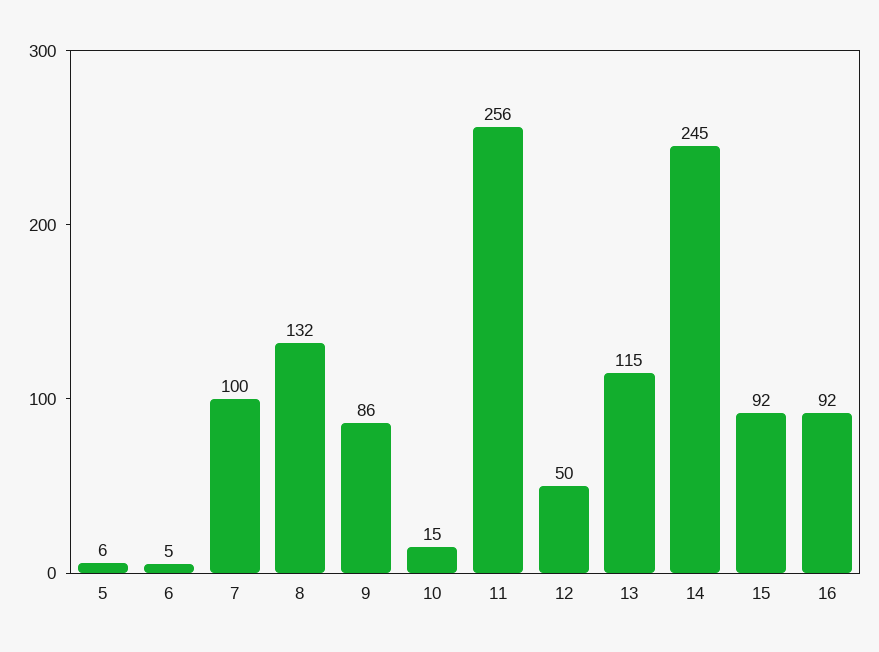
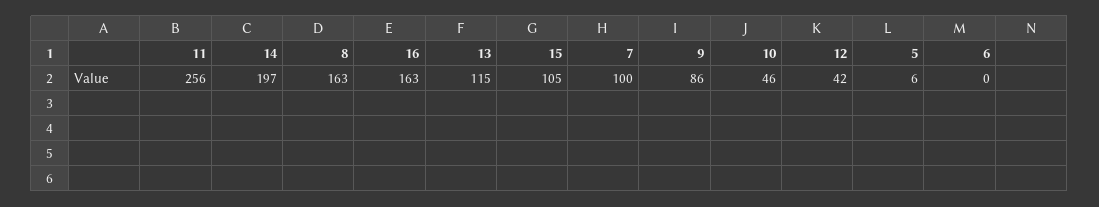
6: 5 -> 0
8: 132 -> 163
10: 15 -> 46
12: 50 -> 42
14: 245 -> 197
15: 92 -> 105
16: 92 -> 163

